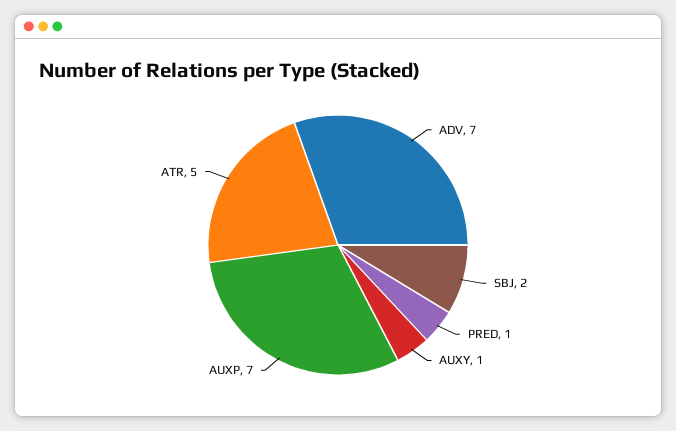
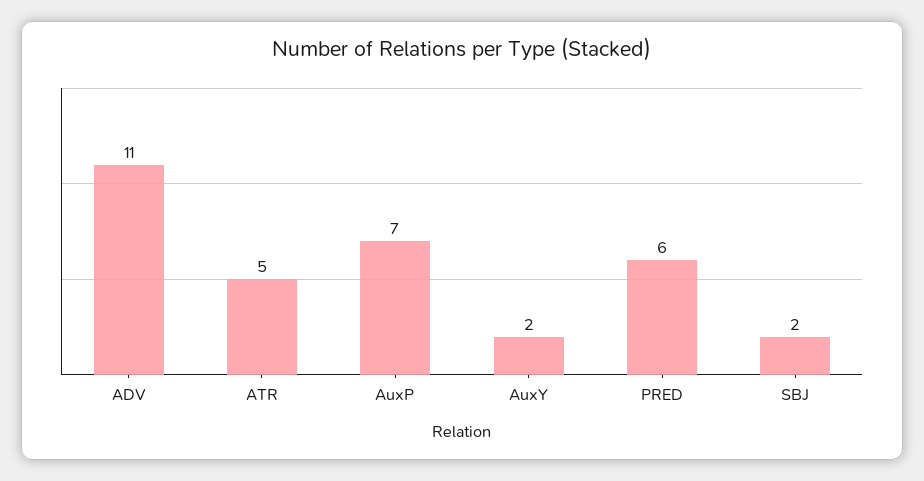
ADV: 7 -> 11
PRED: 1 -> 6
AUXY: 1 -> 2

